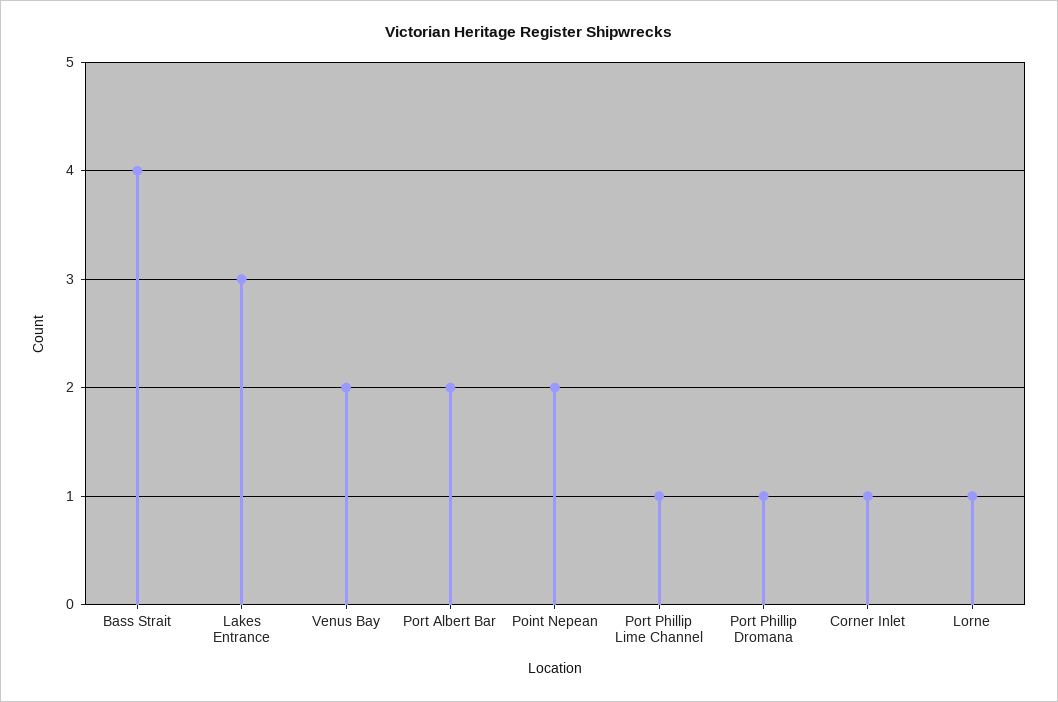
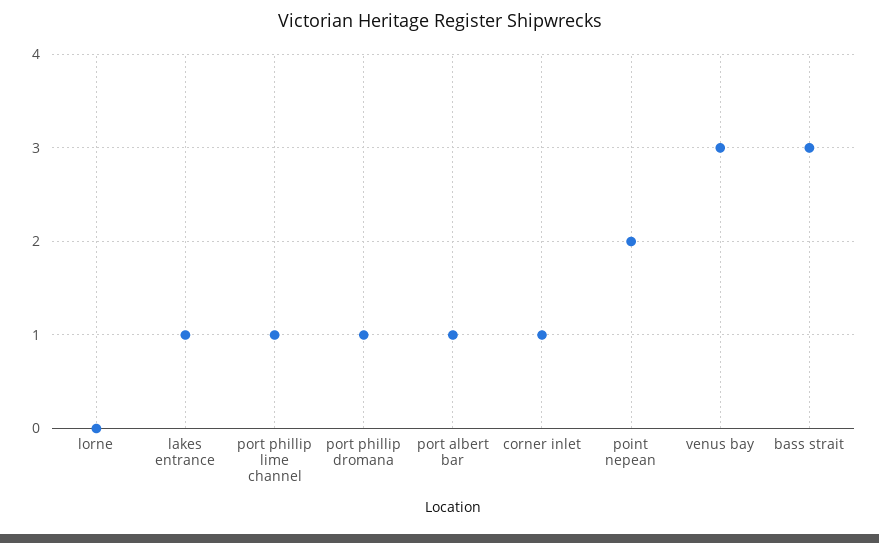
Bass Strait: 4 -> 3
Lakes Entrance: 3 -> 1
Venus Bay: 2 -> 3
Port Albert Bar: 2 -> 1
Lorne: 1 -> 0

